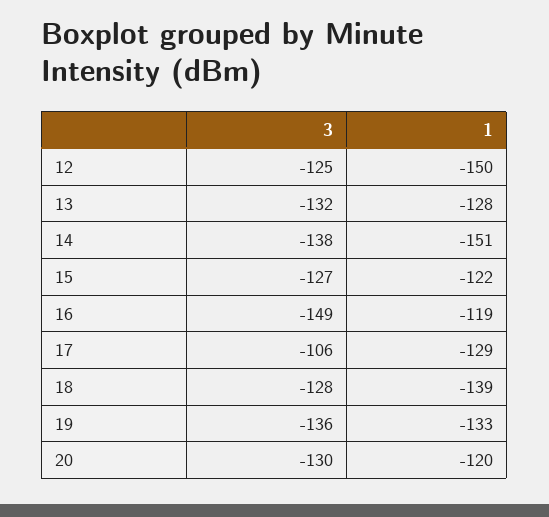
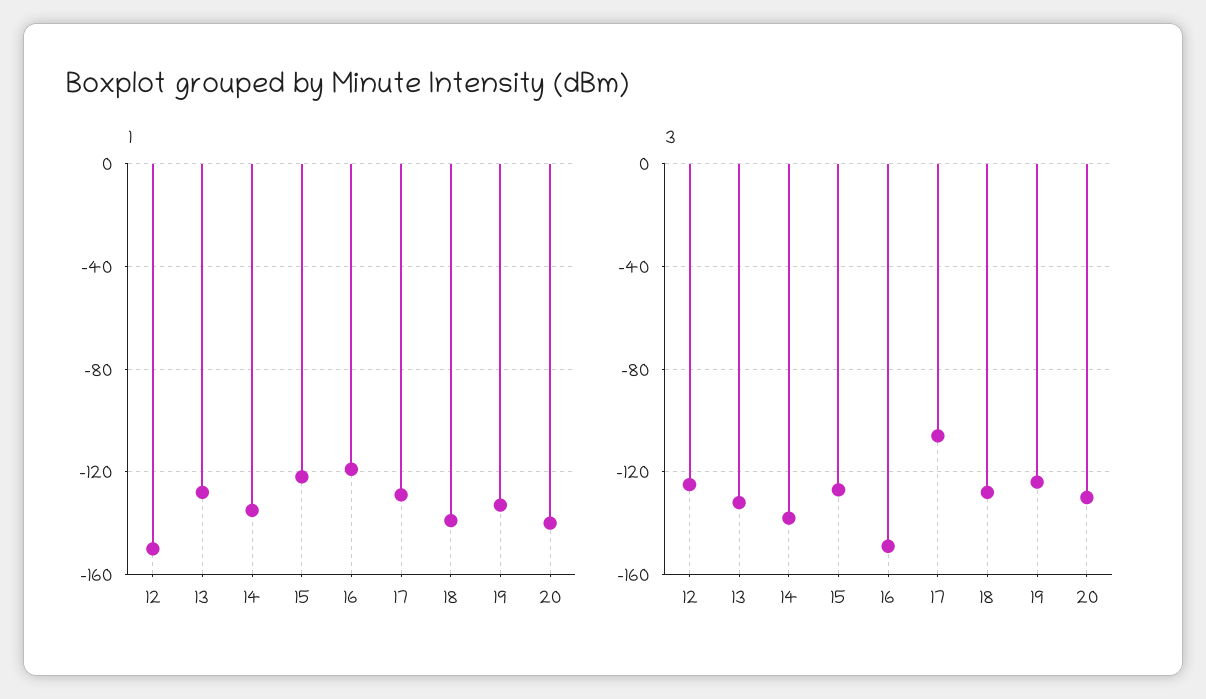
1, 14: -151 -> -135
3, 19: -136 -> -125
1, 20: -120 -> -140

